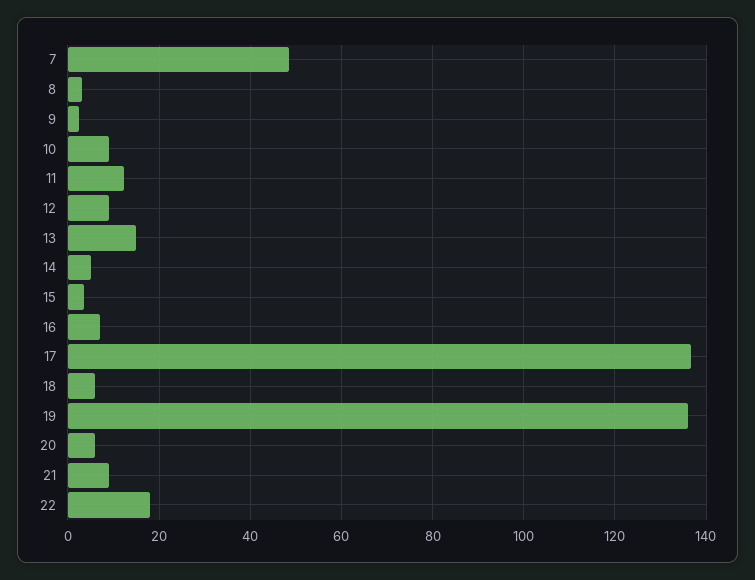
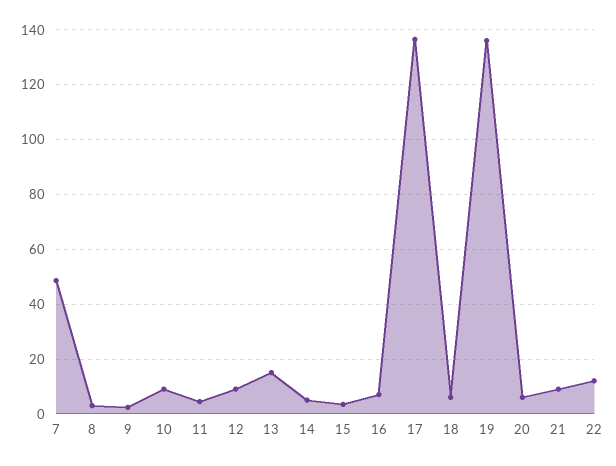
11: 12 -> 5
22: 18 -> 12.5

